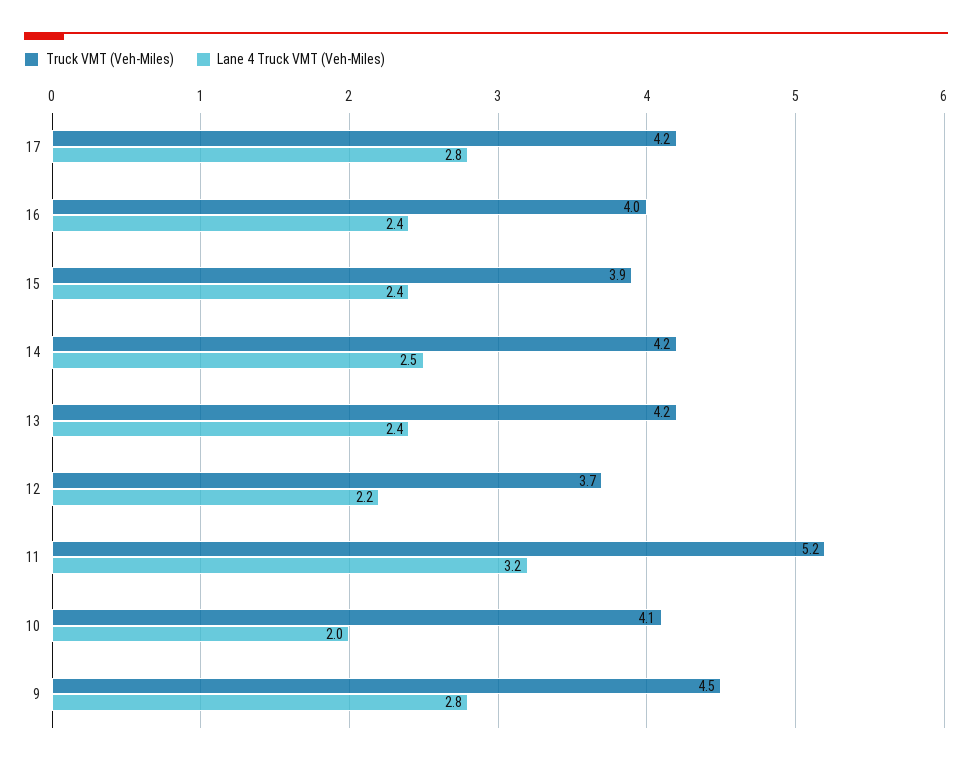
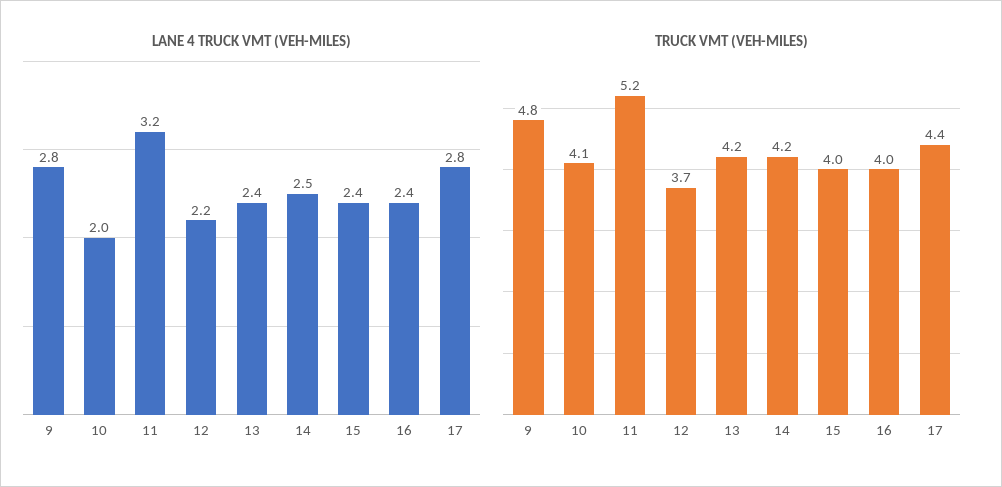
Truck VMT (Veh-Miles), 17: 4.2 -> 4.4
Truck VMT (Veh-Miles), 15: 3.9 -> 4
Truck VMT (Veh-Miles), 9: 4.5 -> 4.8

